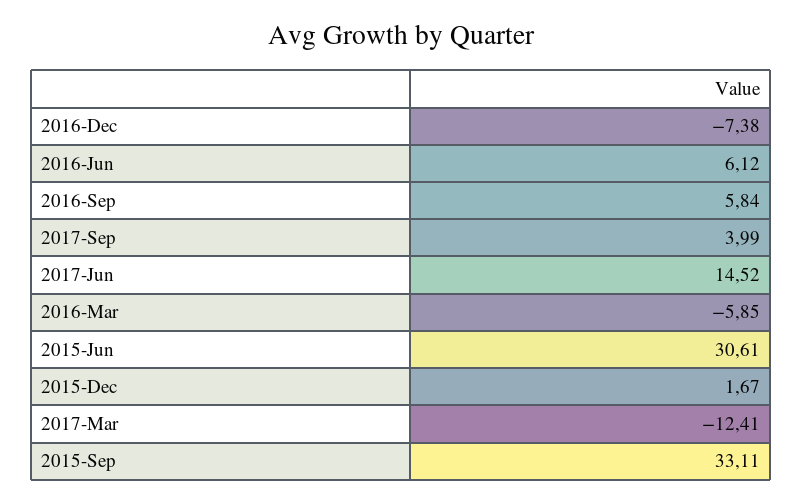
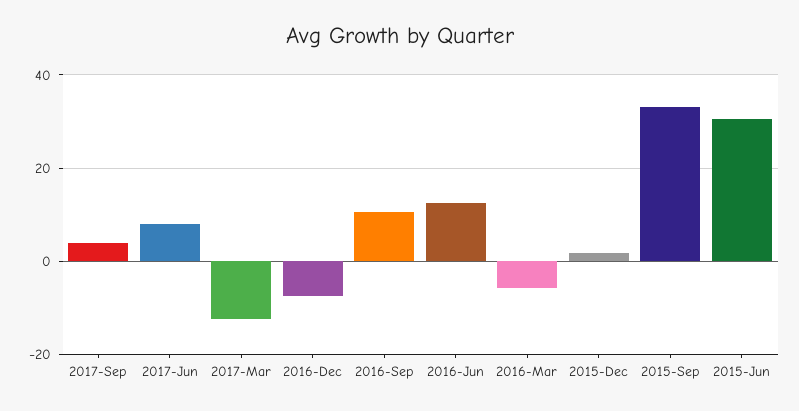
2016-Jun: 6.12 -> 12
2016-Sep: 5.84 -> 10
2017-Jun: 14.52 -> 8

